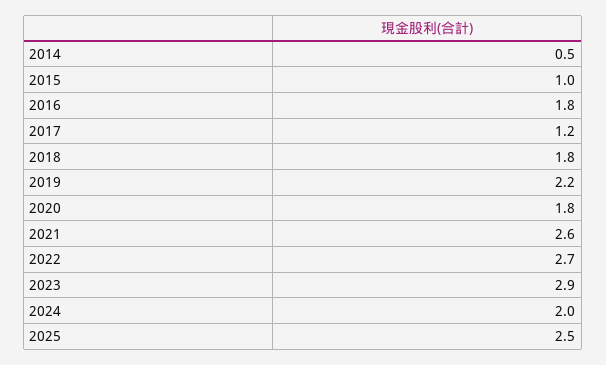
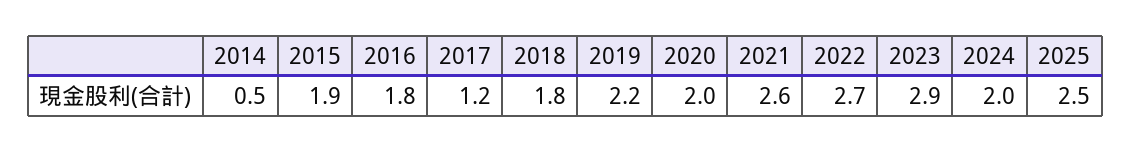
2015: 1 -> 1.9
2020: 1.8 -> 2

